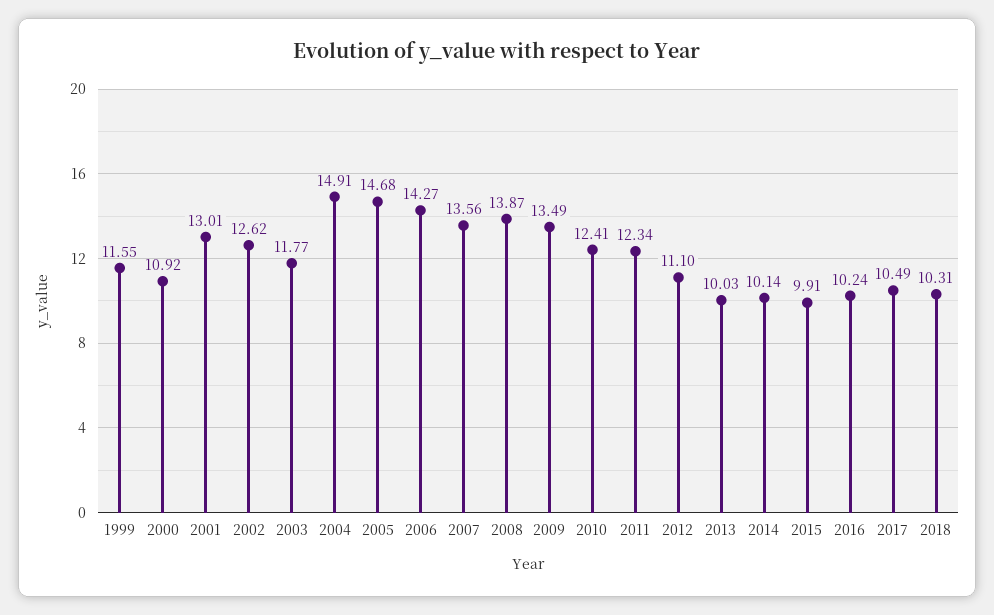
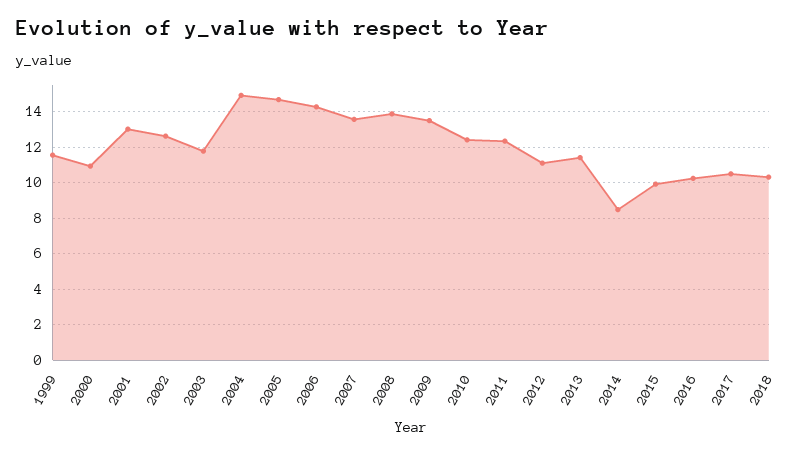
2013: 10.03 -> 11.5
2014: 10.14 -> 8.5

